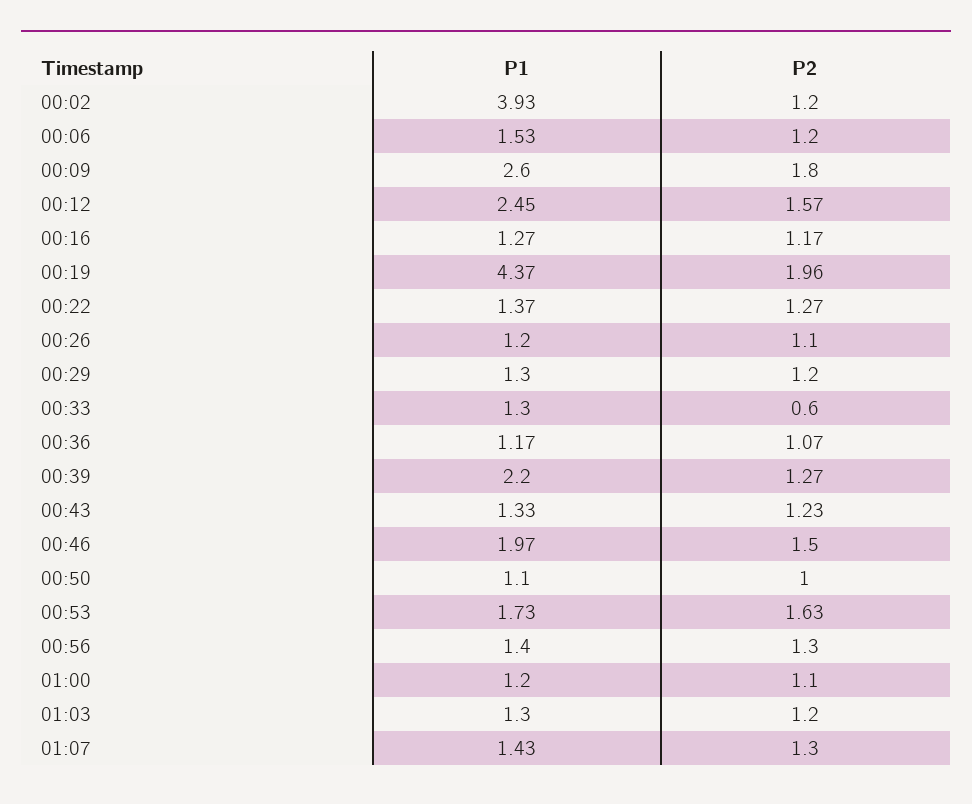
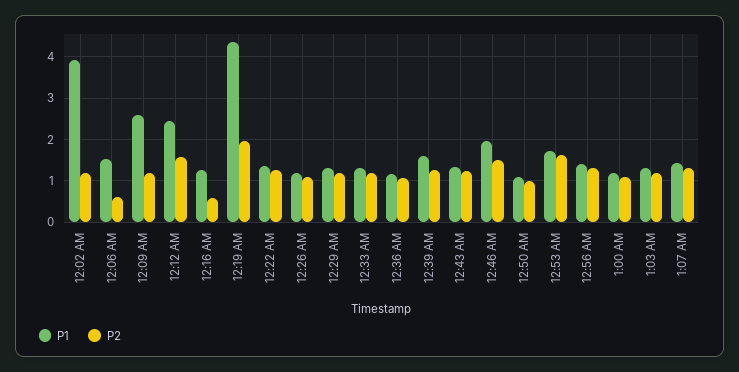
P2, 00:06: 1.2 -> 0.6
P2, 00:09: 1.8 -> 1.2
P2, 00:16: 1.17 -> 0.6
P2, 00:33: 0.6 -> 1.2
P1, 00:39: 2.2 -> 1.6

